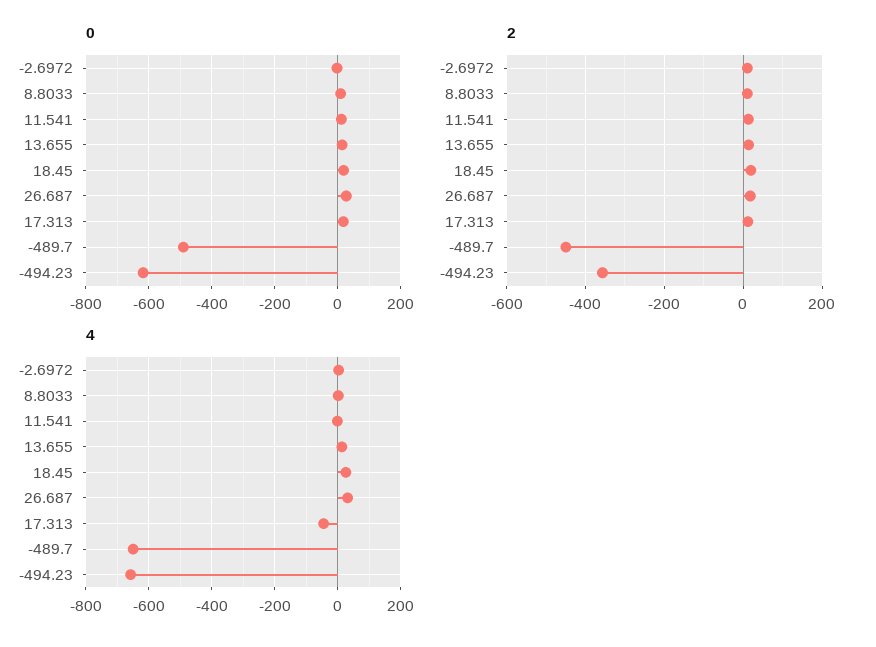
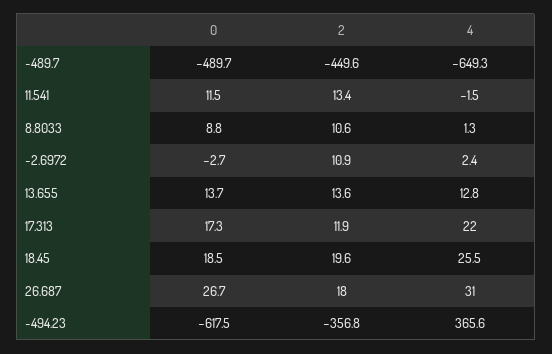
4, 17.313: -40 -> 22
4, -494.23: -660 -> 365.6

